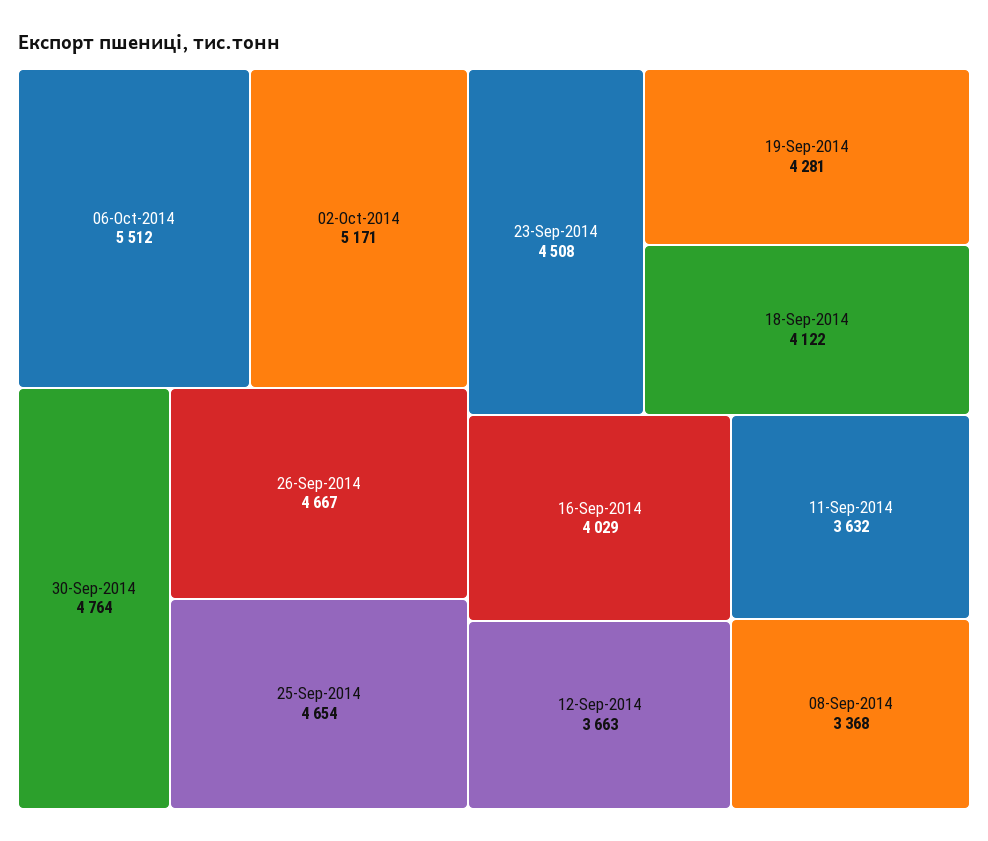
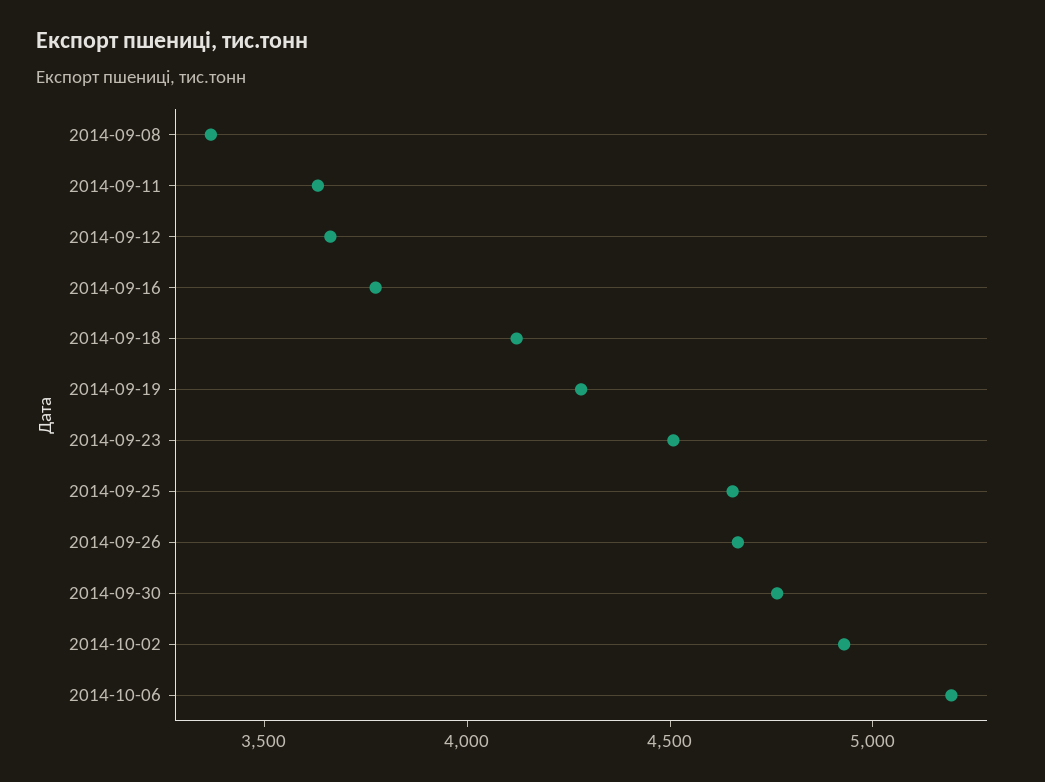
06-Oct-2014: 5512 -> 5200
02-Oct-2014: 5171 -> 4900
16-Sep-2014: 4029 -> 3800

